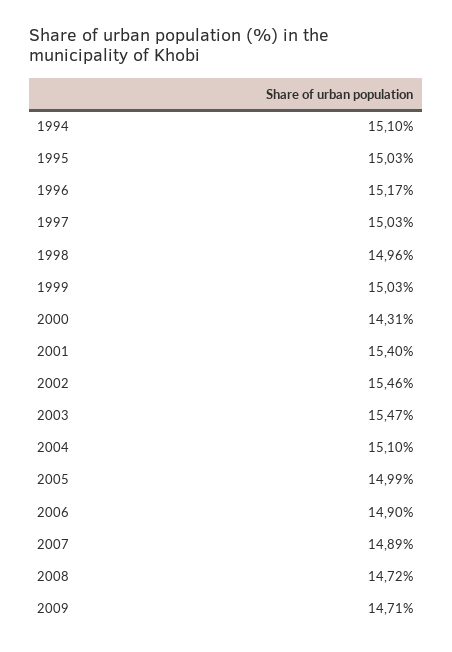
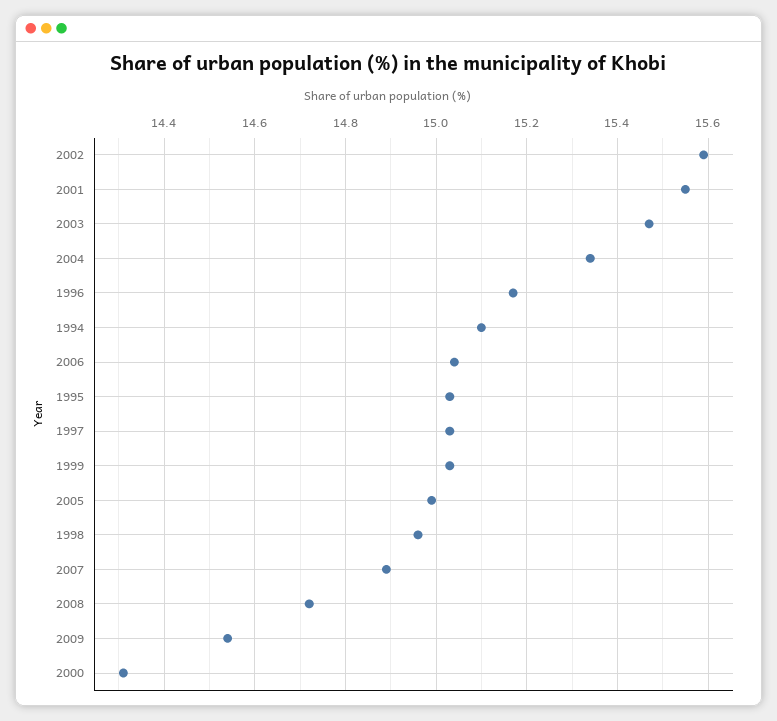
2001: 15.4 -> 15.55
2002: 15.46 -> 15.6
2004: 15.1 -> 15.35
2006: 14.9 -> 15.05
2009: 14.71 -> 14.55

